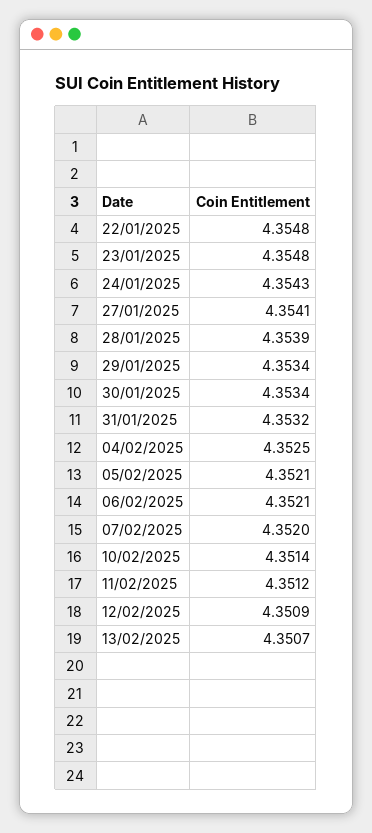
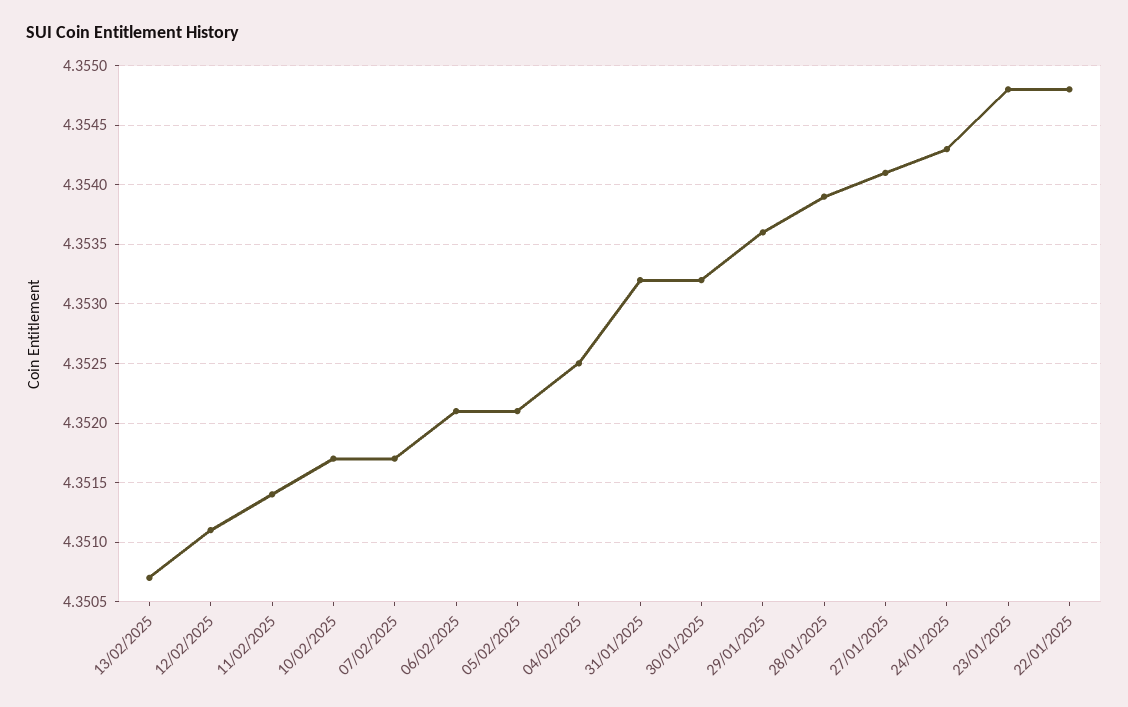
29/01/2025: 4.3534 -> 4.3536
30/01/2025: 4.3534 -> 4.3532
07/02/2025: 4.352 -> 4.3517
10/02/2025: 4.3514 -> 4.3517
11/02/2025: 4.3512 -> 4.3514
12/02/2025: 4.3509 -> 4.3511

